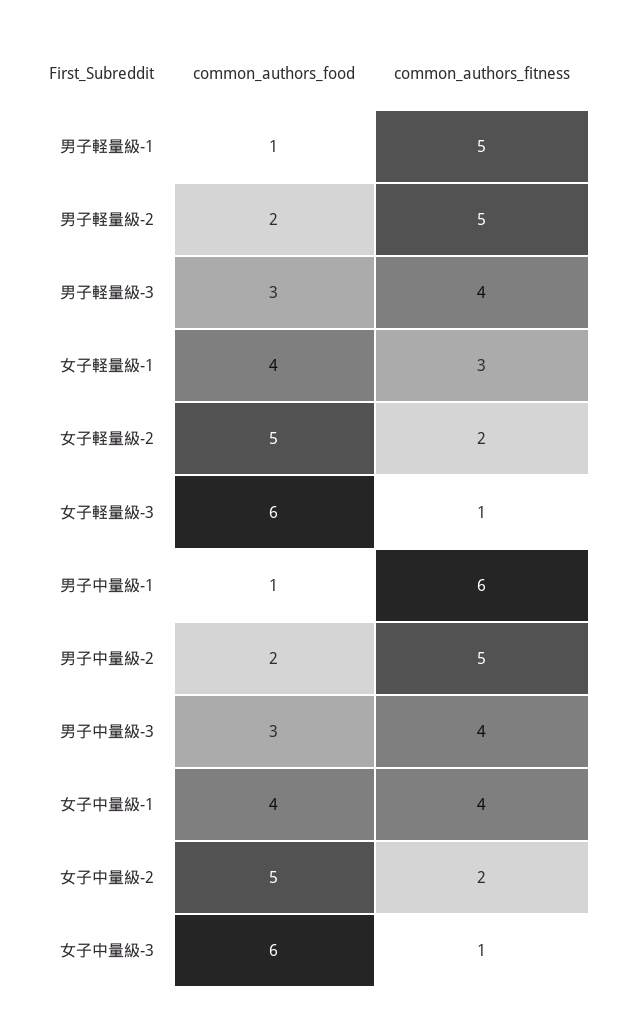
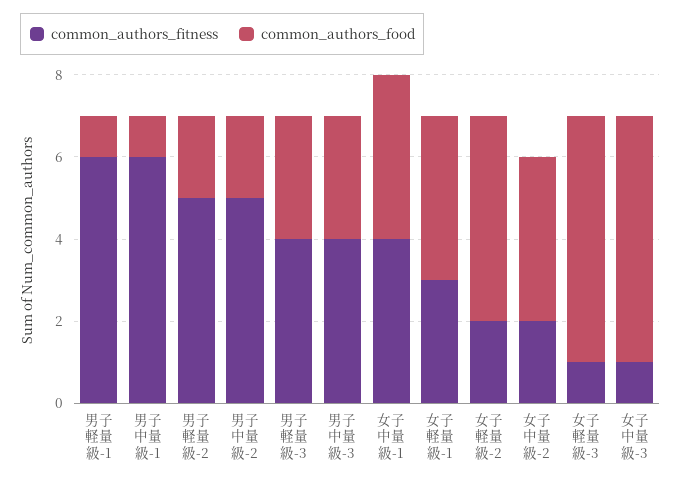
common_authors_fitness, 男子軽量級-1: 5 -> 6
common_authors_food, 女子中量級-2: 5 -> 4

